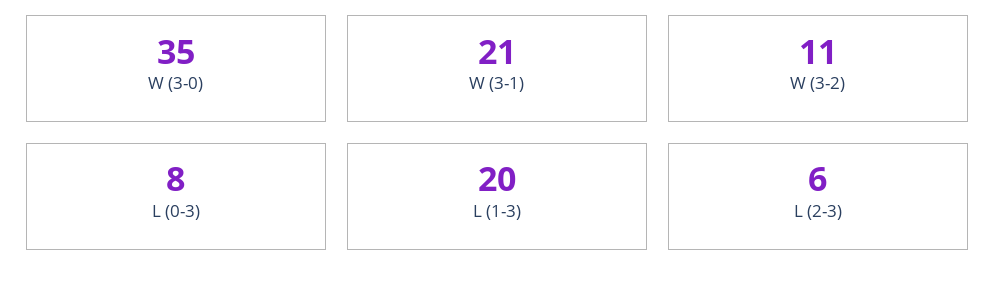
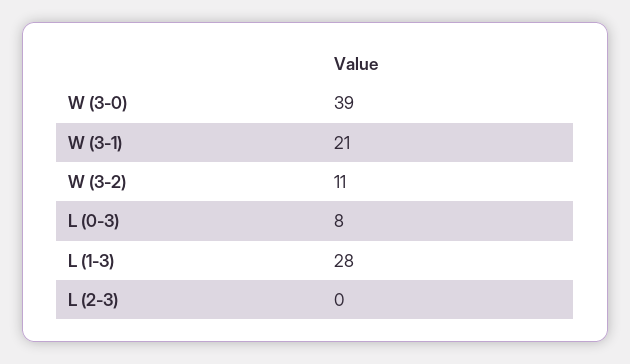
W (3-0): 35 -> 39
L (1-3): 20 -> 28
L (2-3): 6 -> 0

